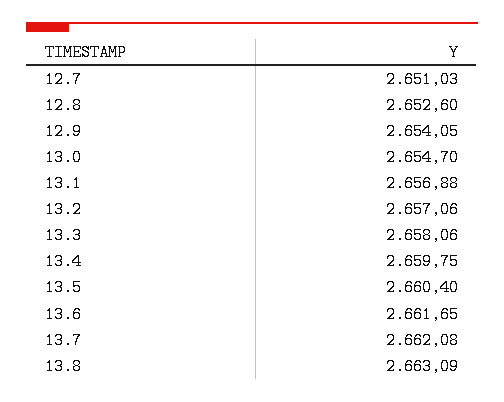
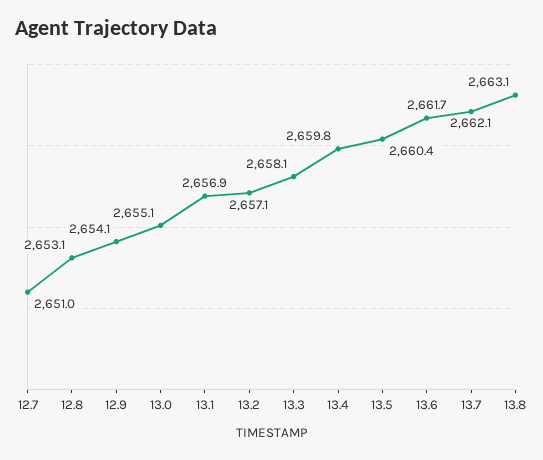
12.8: 2652.6 -> 2653.1
13.0: 2654.7 -> 2655.1

